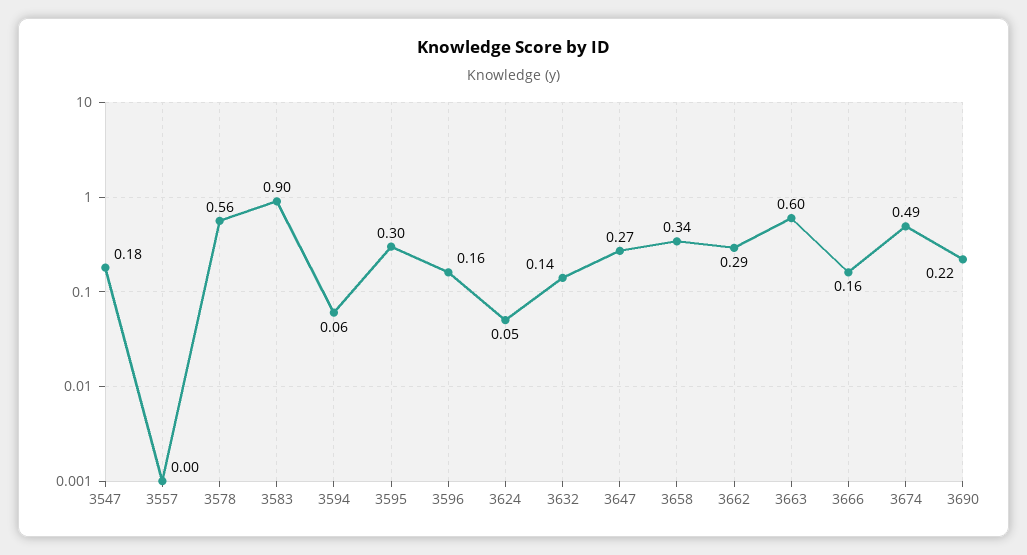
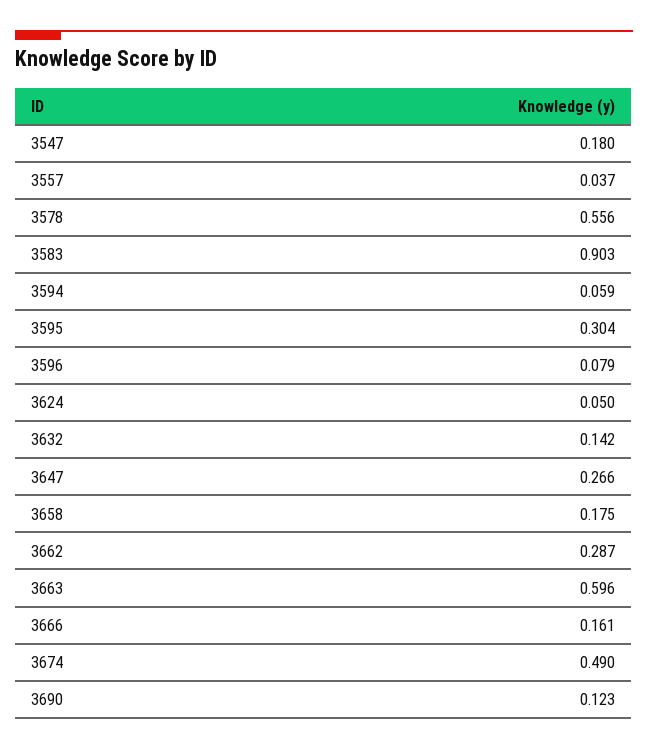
3557: 0 -> 0.037
3596: 0.16 -> 0.079
3658: 0.34 -> 0.175
3690: 0.22 -> 0.123

